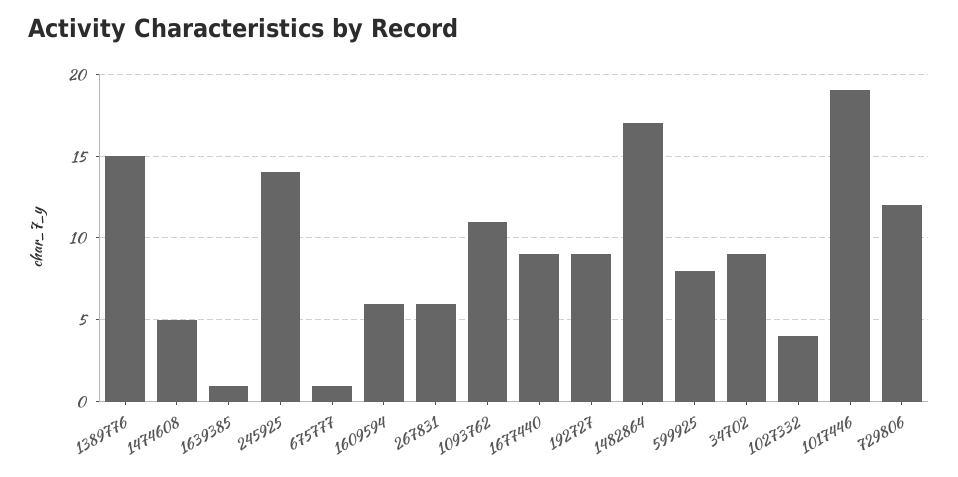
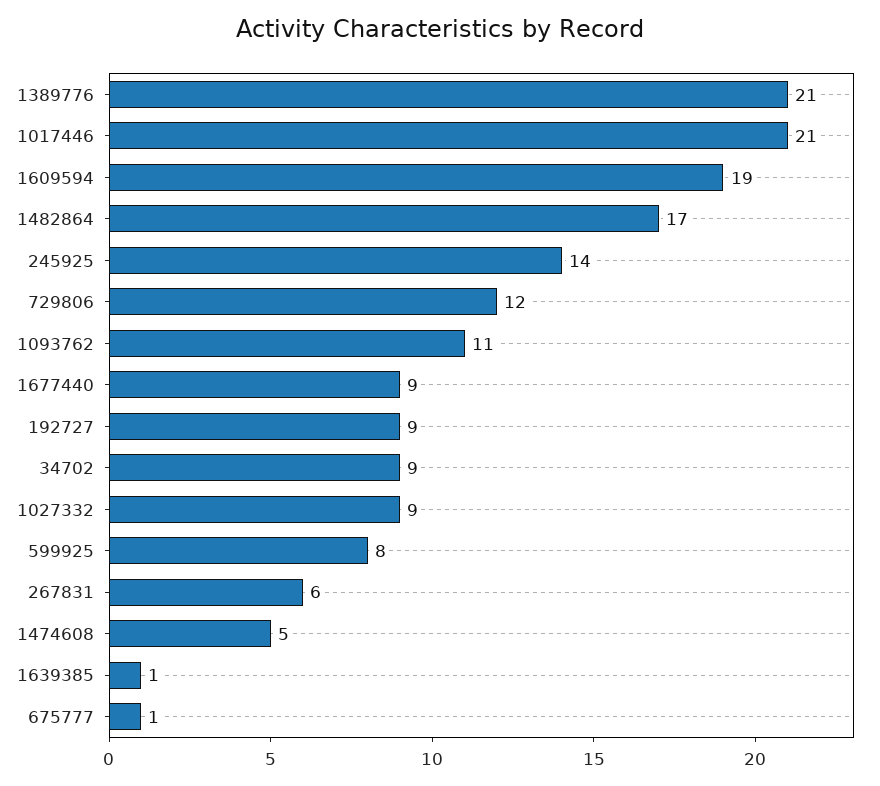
1389776: 15 -> 21
1609594: 6 -> 19
1027332: 4 -> 9
1017446: 19 -> 21

